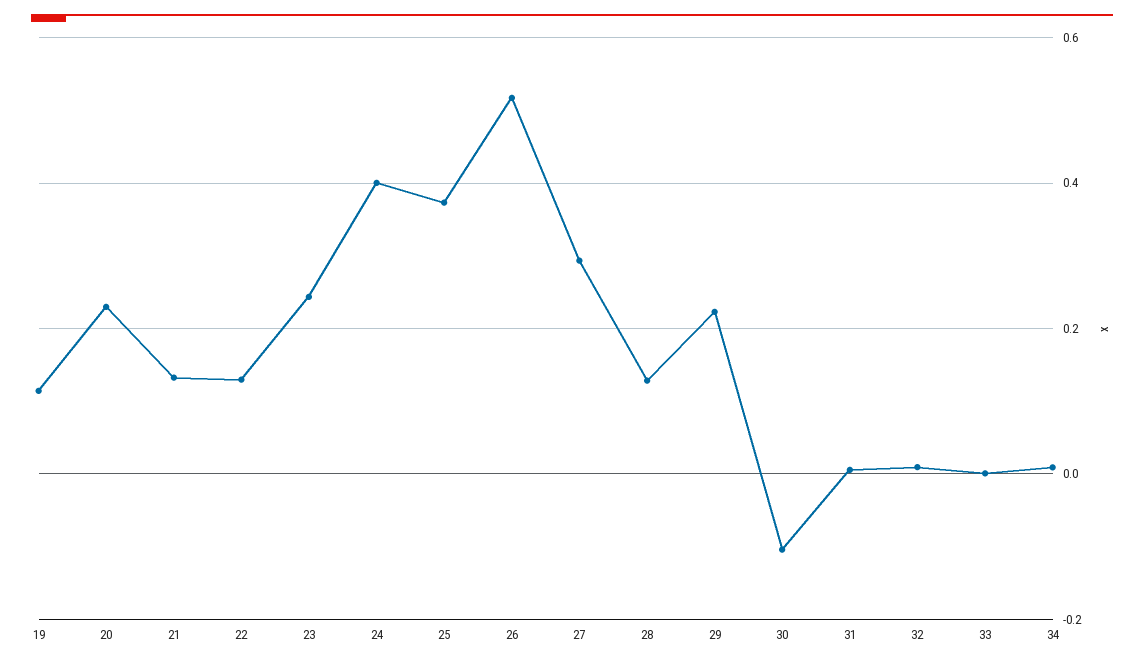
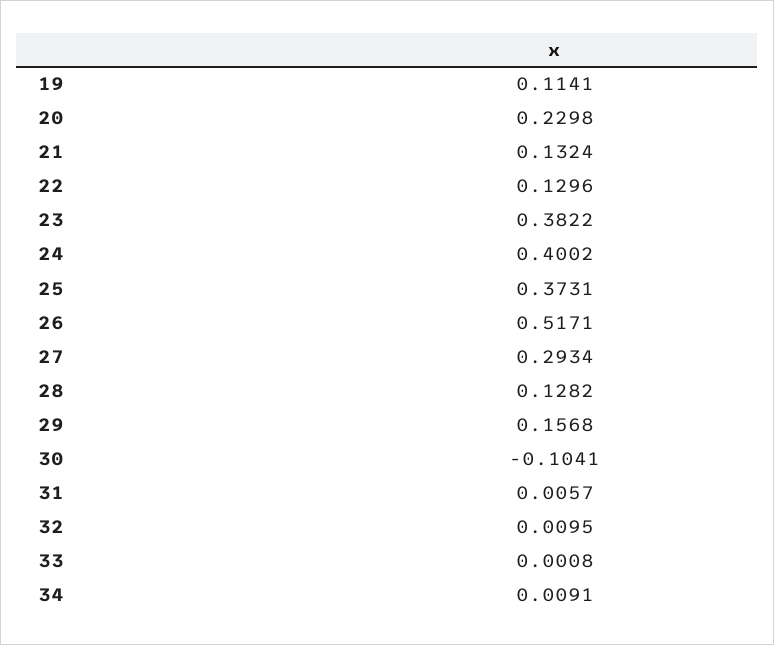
23: 0.24 -> 0.3822
29: 0.22 -> 0.1568

